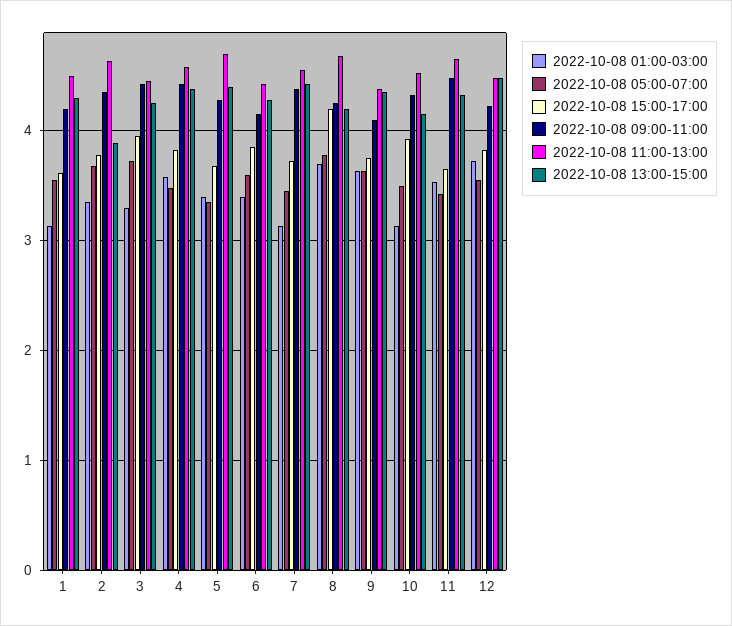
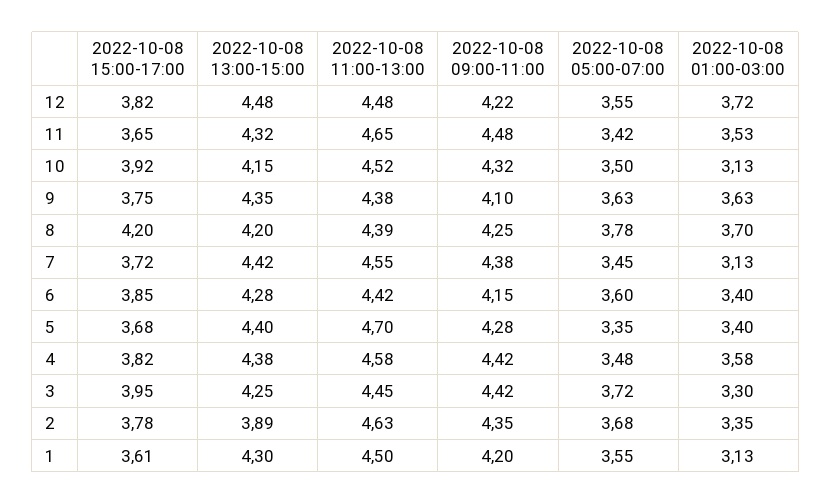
2022-10-08 11:00-13:00, 8: 4.7 -> 4.39

